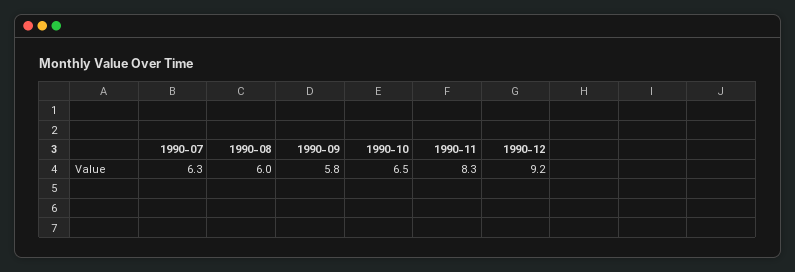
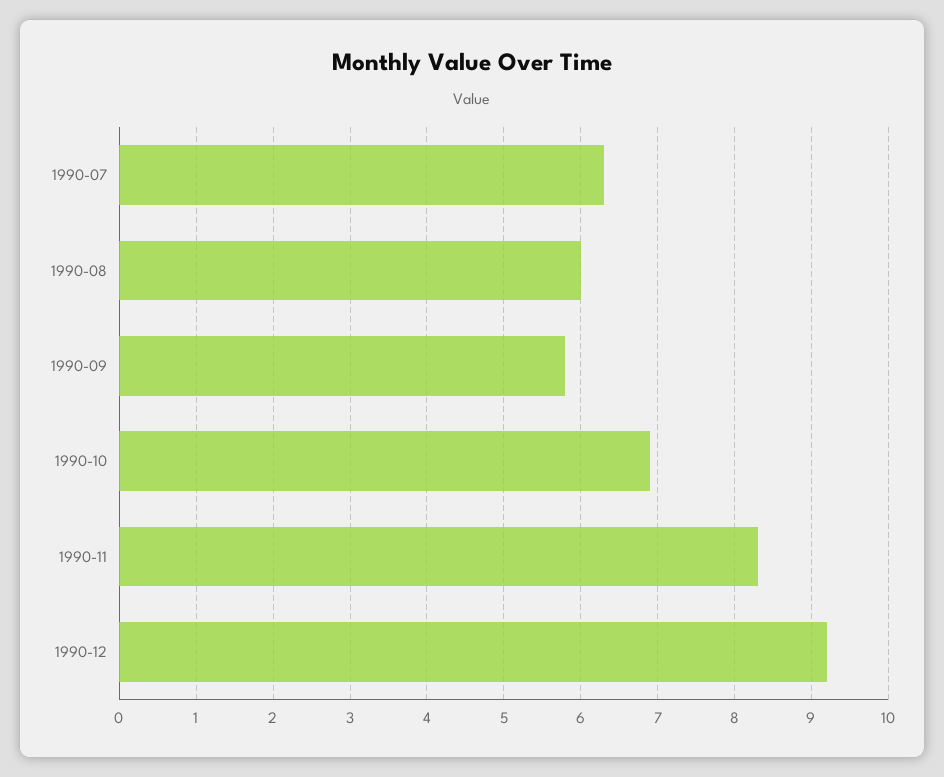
1990-10: 6.5 -> 6.9

